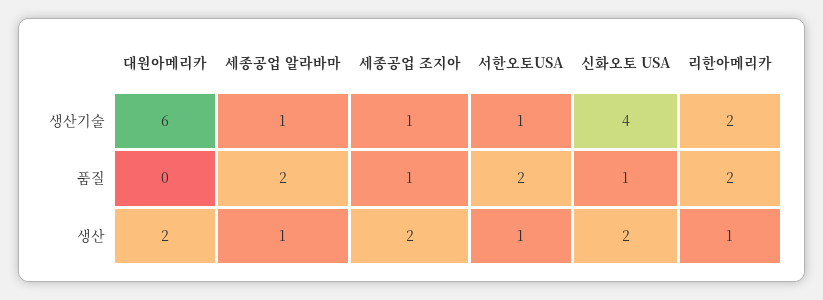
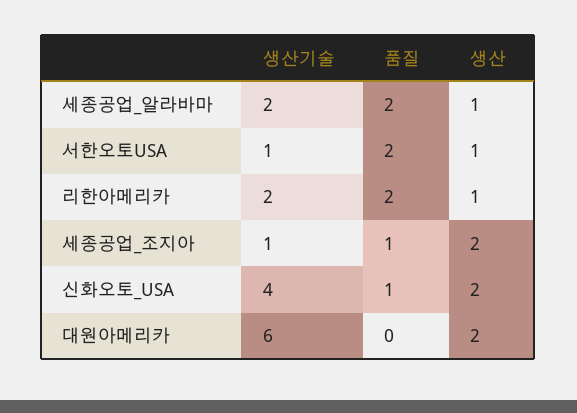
세종공업 알라바마, 생산기술: 1 -> 2

